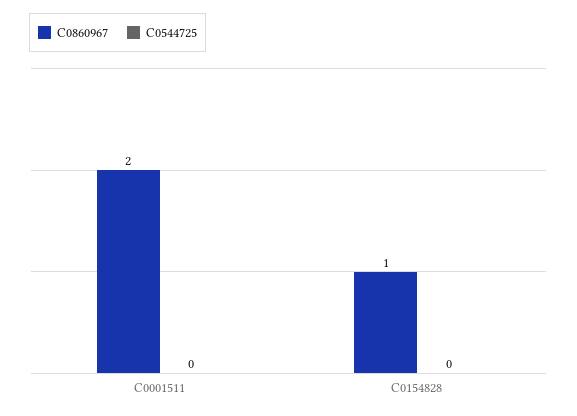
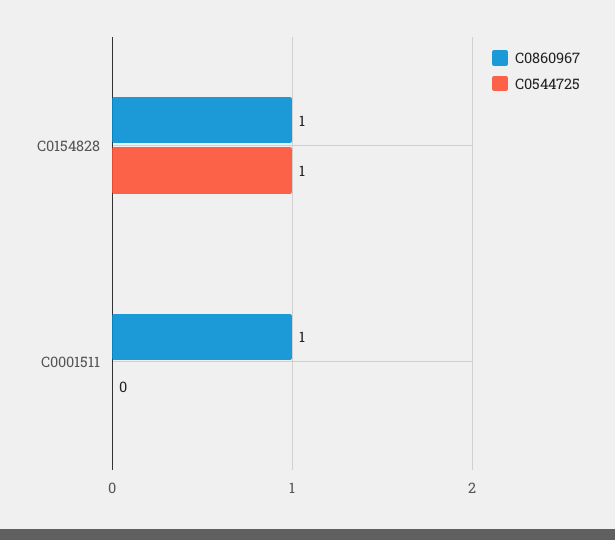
C0860967, C0001511: 2 -> 1
C0544725, C0154828: 0 -> 1

